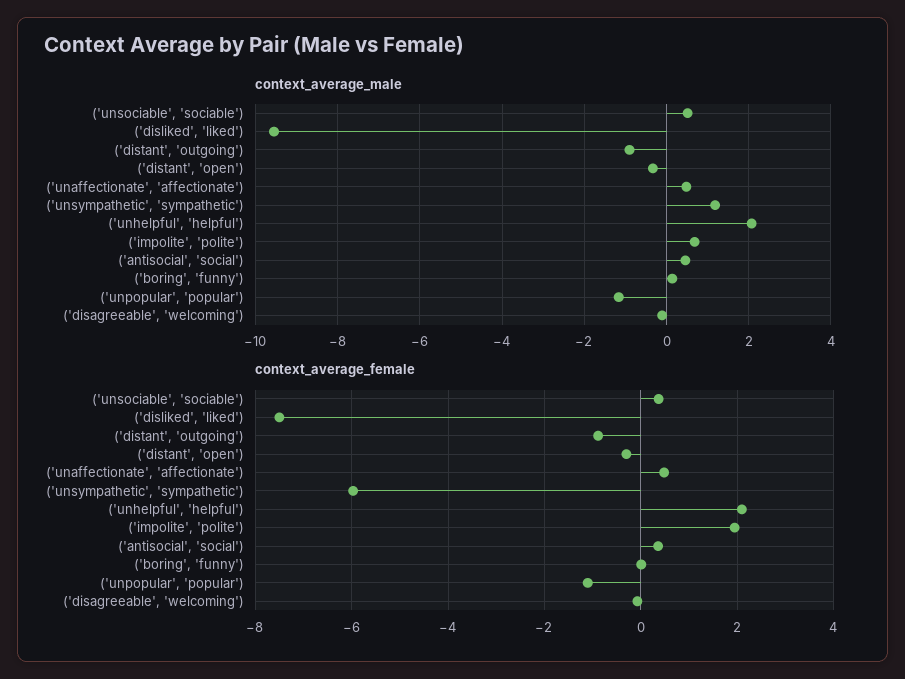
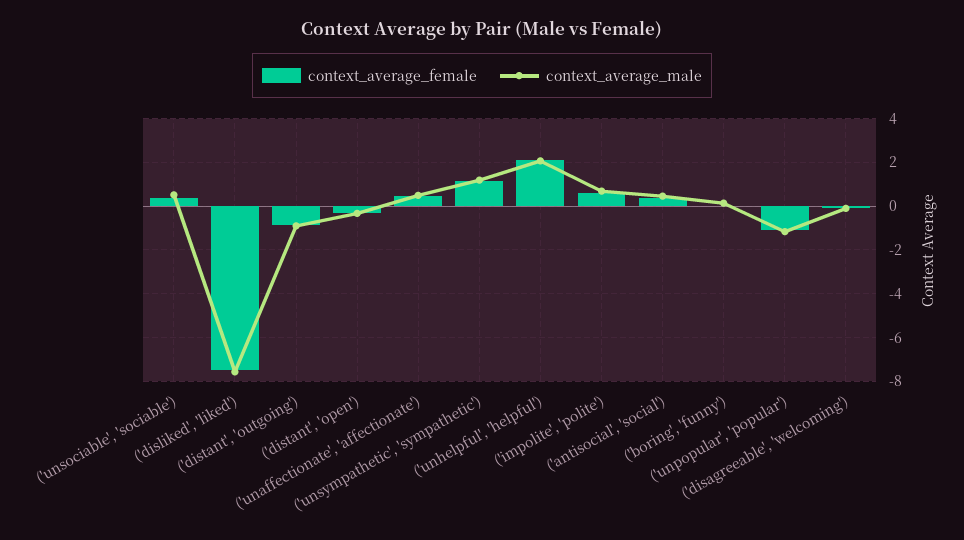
context_average_male, ('disliked', 'liked'): -9.6 -> -7.5
context_average_female, ('unsympathetic', 'sympathetic'): -6 -> 1
context_average_female, ('impolite', 'polite'): 2 -> 0.5

